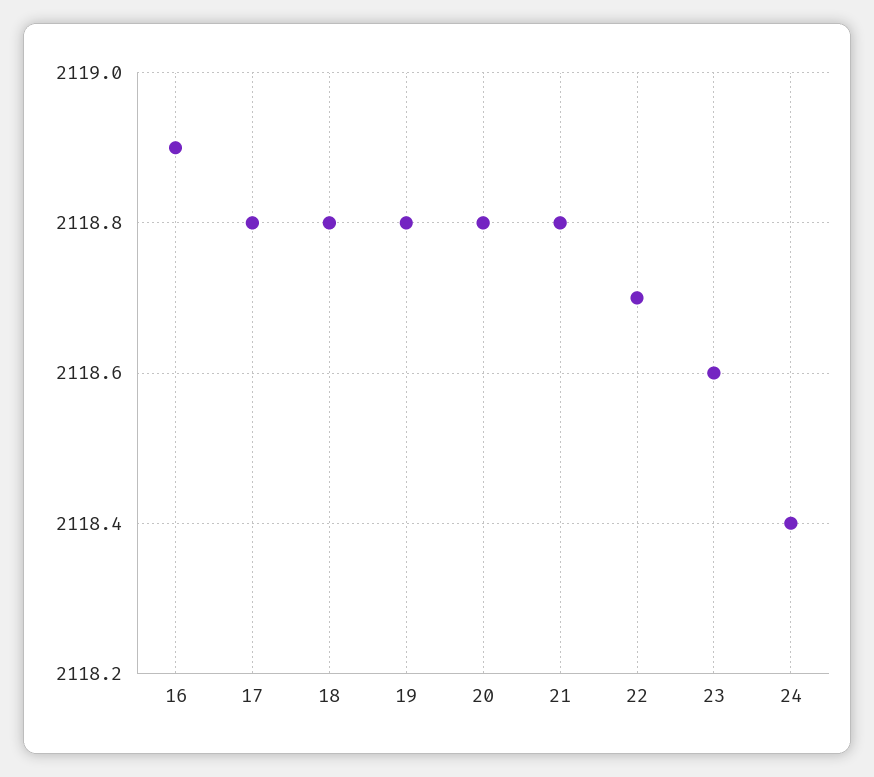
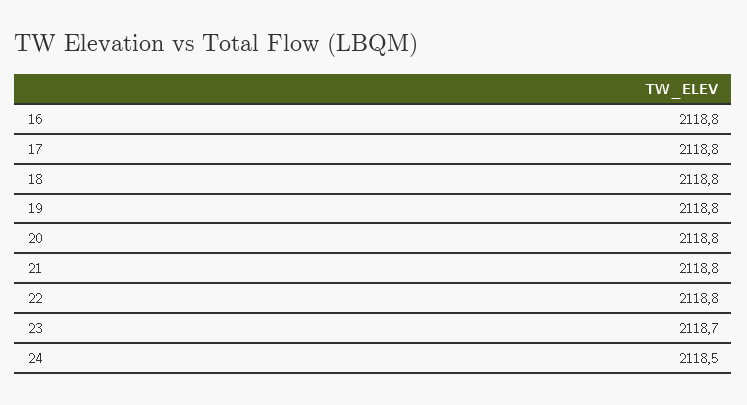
16: 2118.9 -> 2118.8
22: 2118.7 -> 2118.8
23: 2118.6 -> 2118.7
24: 2118.4 -> 2118.5

